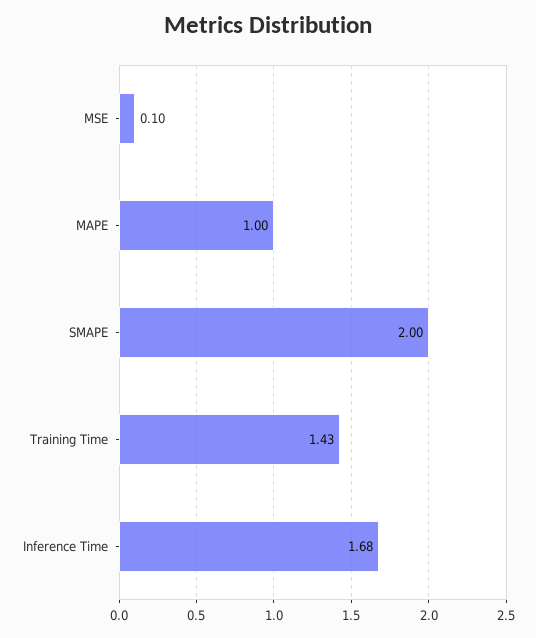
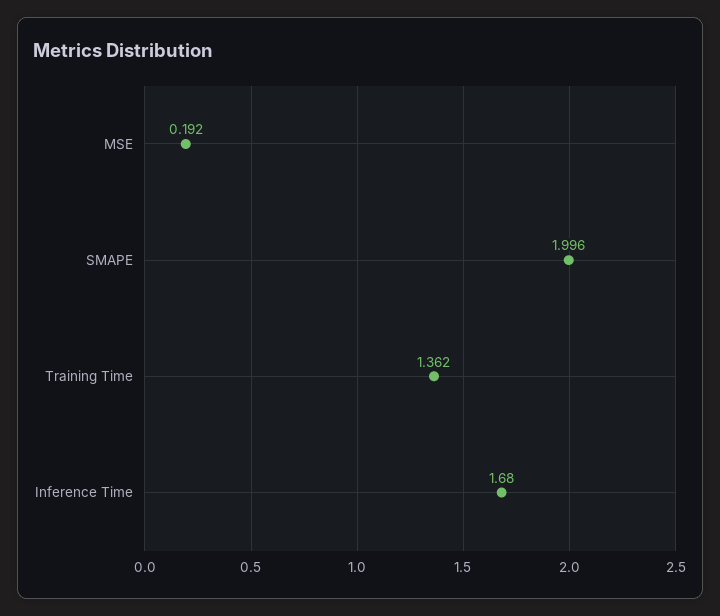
MSE: 0.1 -> 0.192
MAPE: 1 -> none
Training Time: 1.43 -> 1.362

